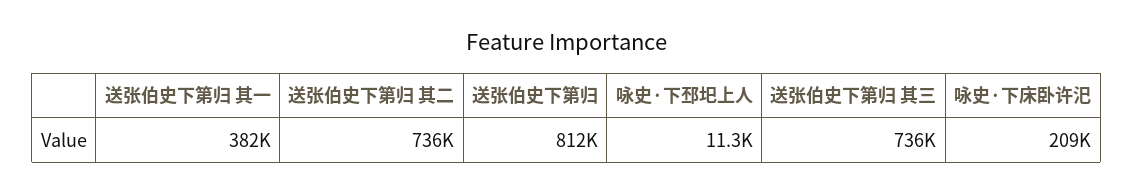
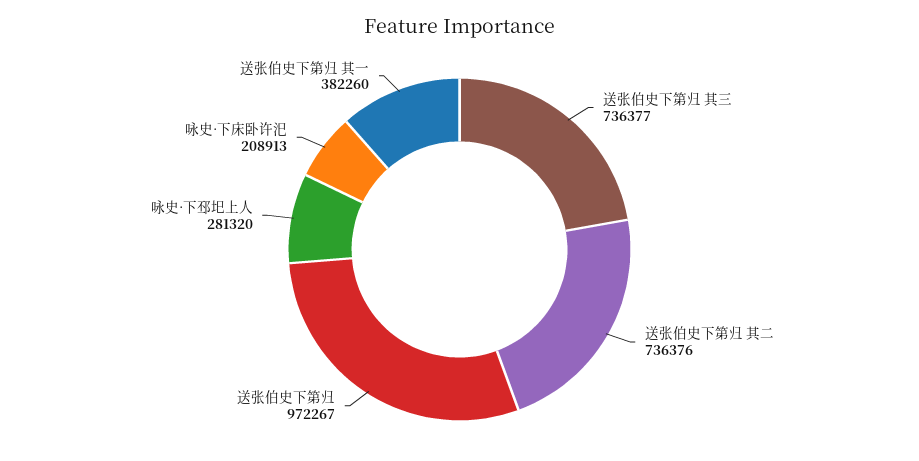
送张伯史下第归: 812000 -> 972267
咏史·下邳圯上人: 11300 -> 281320

